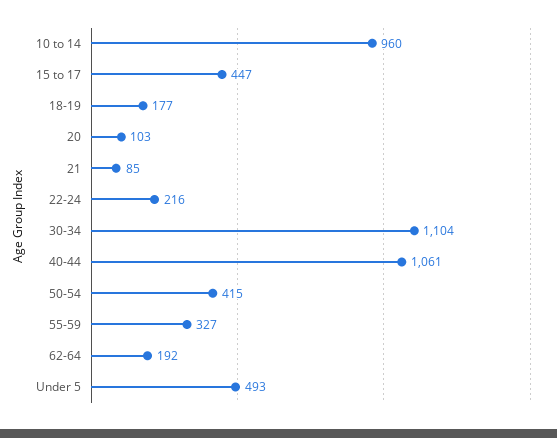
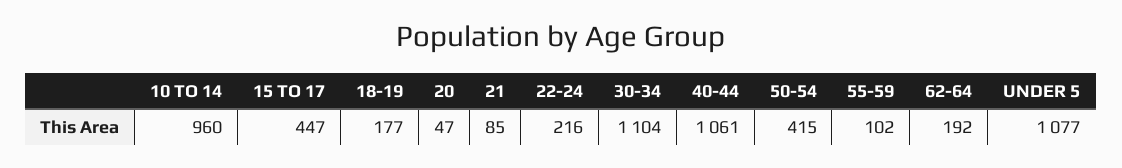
20: 103 -> 47
55-59: 327 -> 102
Under 5: 493 -> 1077

